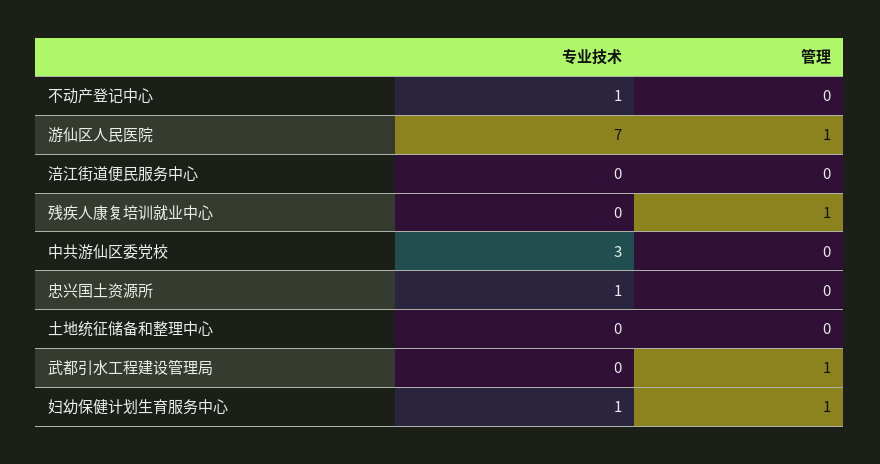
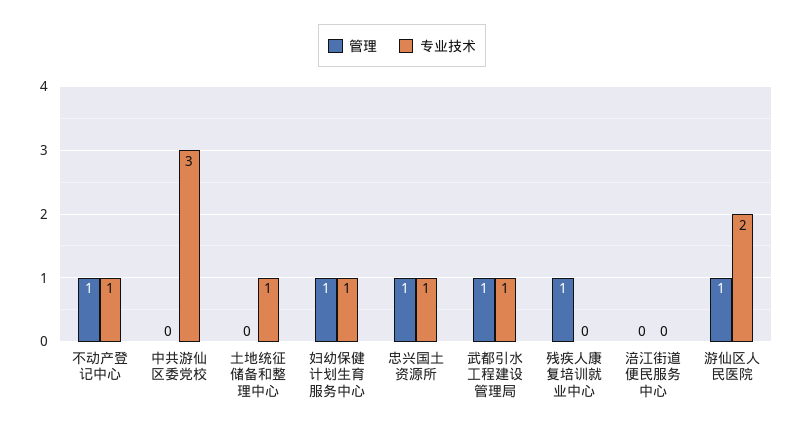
管理, 不动产登记中心: 0 -> 1
专业技术, 游仙区人民医院: 7 -> 2
管理, 忠兴国土资源所: 0 -> 1
专业技术, 土地统征储备和整理中心: 0 -> 1
专业技术, 武都引水工程建设管理局: 0 -> 1

